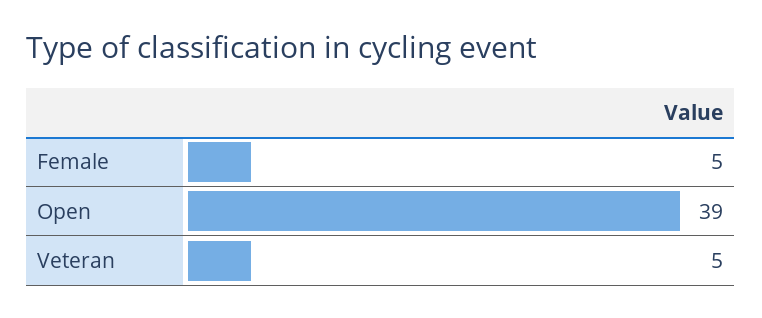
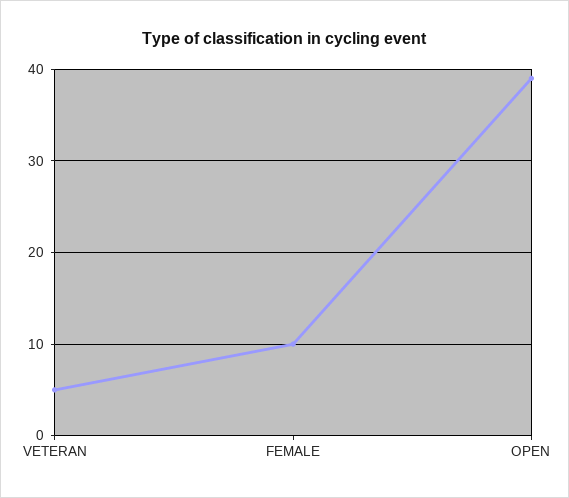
Female: 5 -> 10

